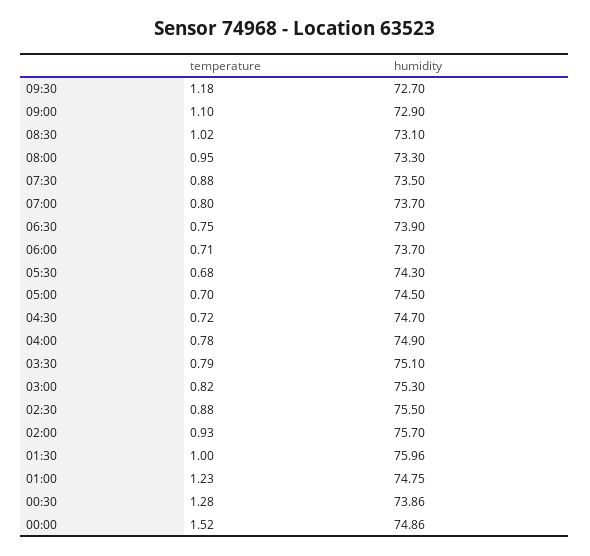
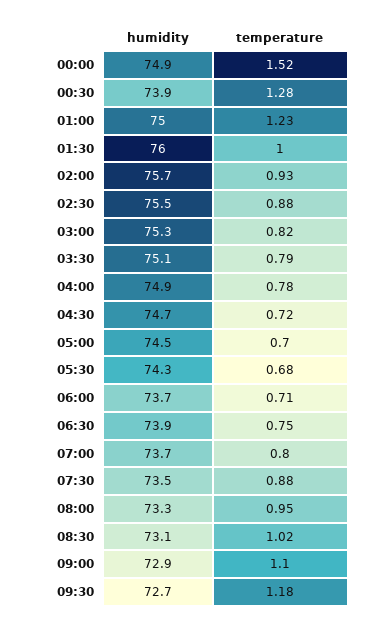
humidity, 01:00: 74.75 -> 75

